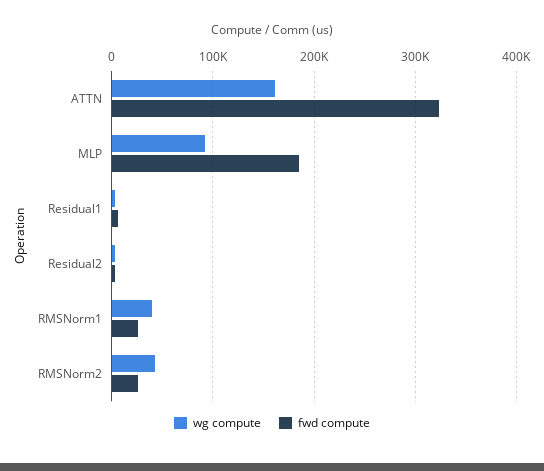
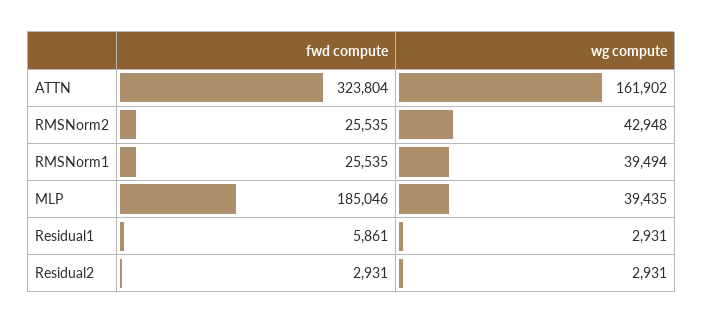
wg compute, MLP: 90000 -> 39435

